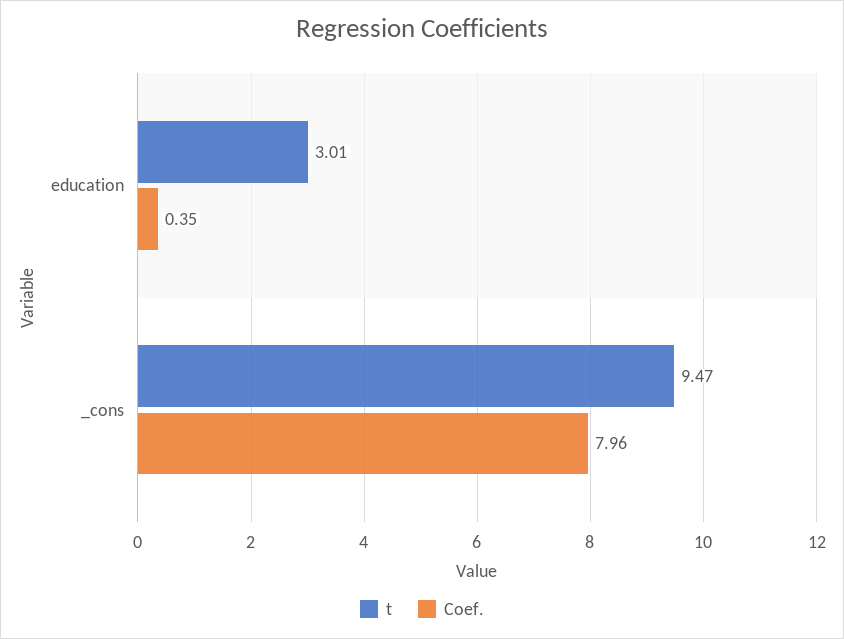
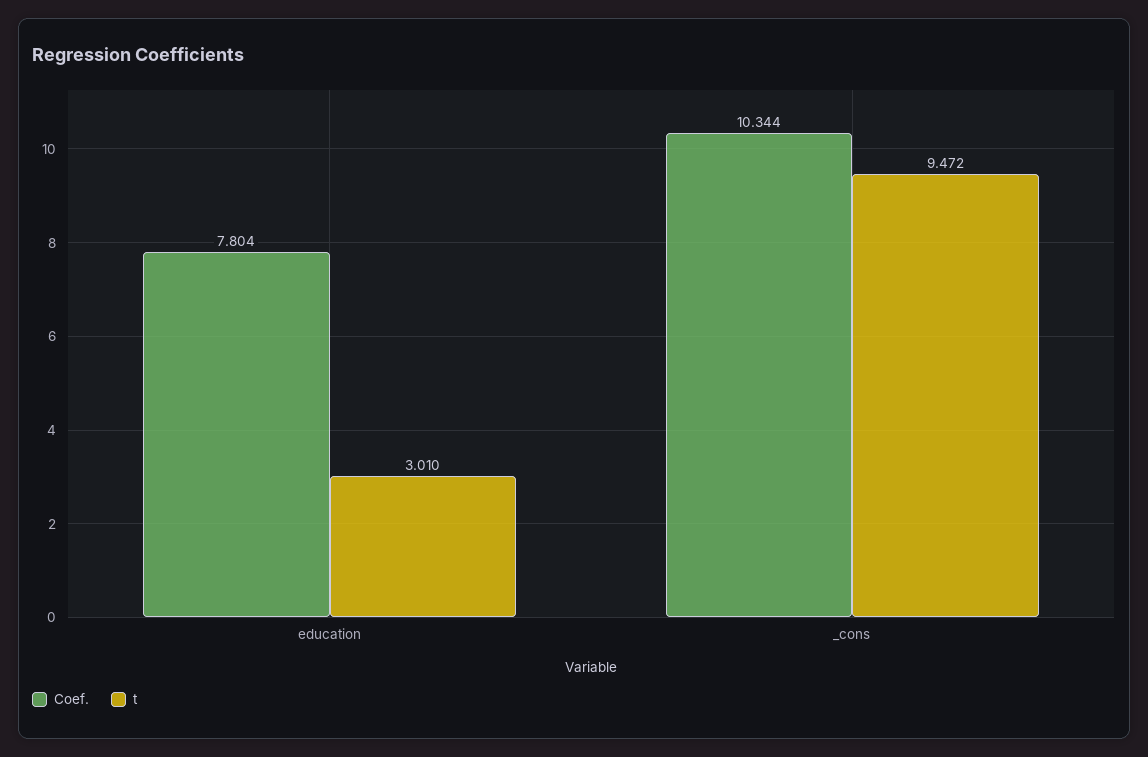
Coef., education: 0.35 -> 7.804
Coef., _cons: 7.96 -> 10.344

